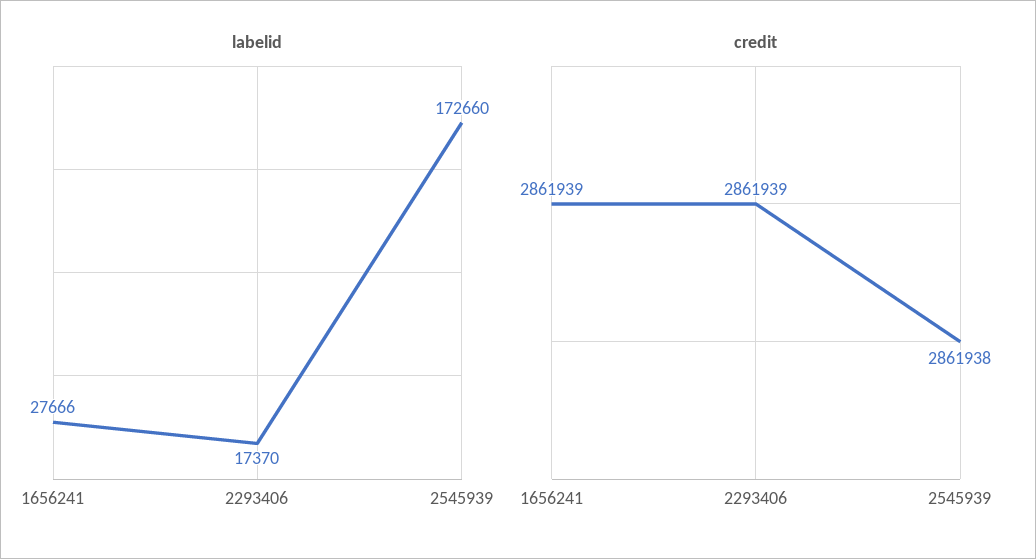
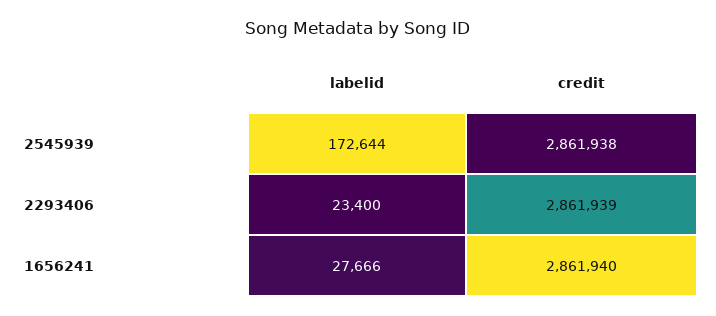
labelid, 2293406: 17370 -> 23400
labelid, 2545939: 172660 -> 172644
credit, 1656241: 2861939 -> 2861940

